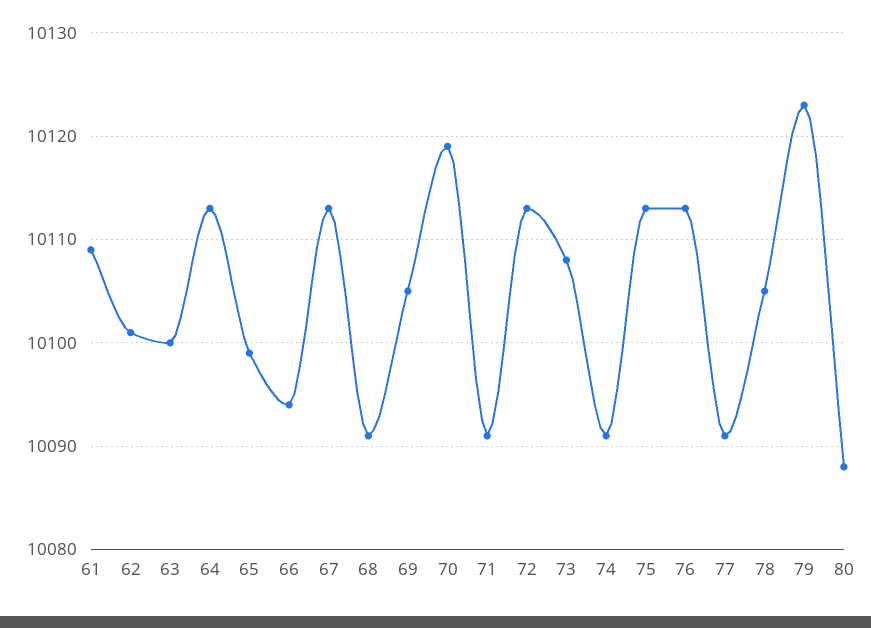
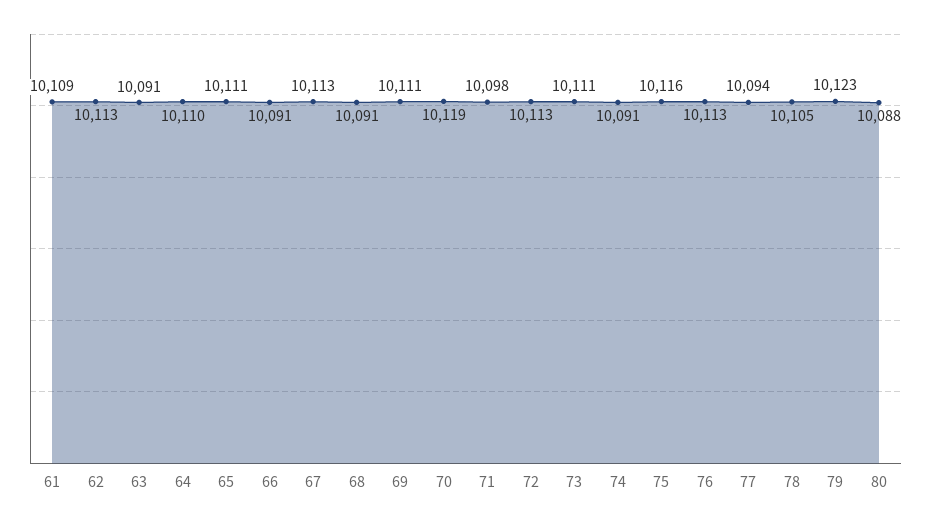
62: 10101 -> 10113
63: 10100 -> 10091
64: 10113 -> 10110
65: 10099 -> 10111
66: 10094 -> 10091
69: 10105 -> 10111
71: 10091 -> 10098
73: 10108 -> 10111
75: 10113 -> 10116
77: 10091 -> 10094

